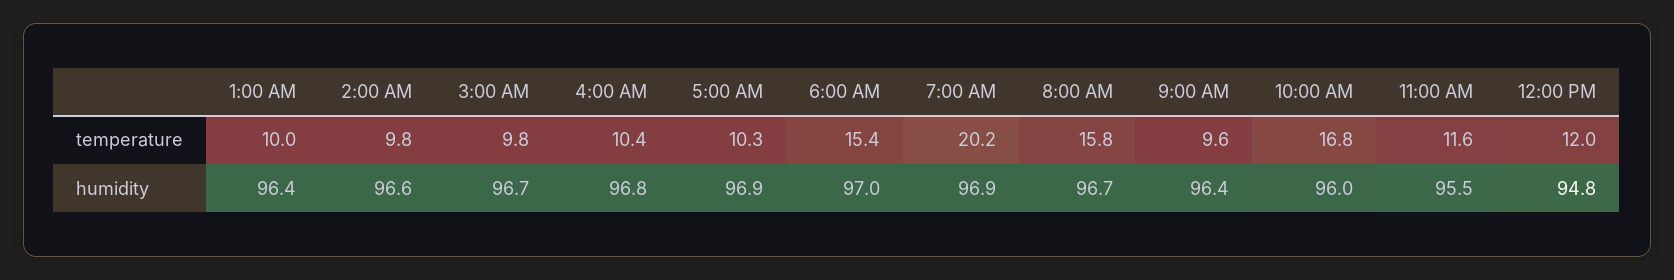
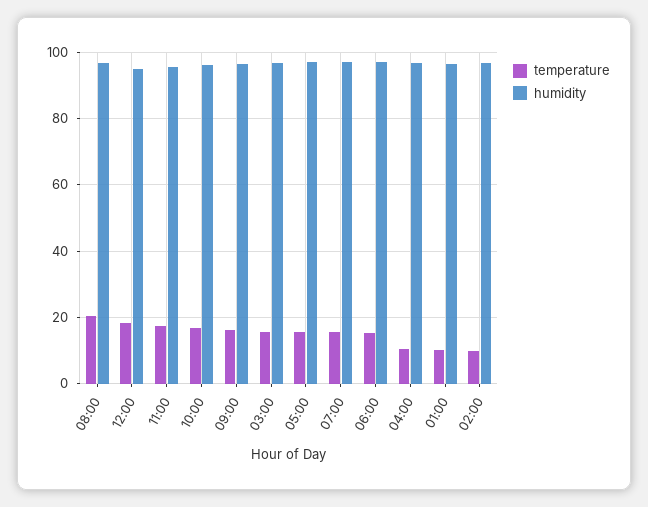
temperature, 3:00 AM: 9.8 -> 16
temperature, 5:00 AM: 10.3 -> 16
temperature, 7:00 AM: 20.2 -> 16
temperature, 8:00 AM: 15.8 -> 20
temperature, 9:00 AM: 9.6 -> 16
temperature, 11:00 AM: 11.6 -> 18
temperature, 12:00 PM: 12 -> 18

